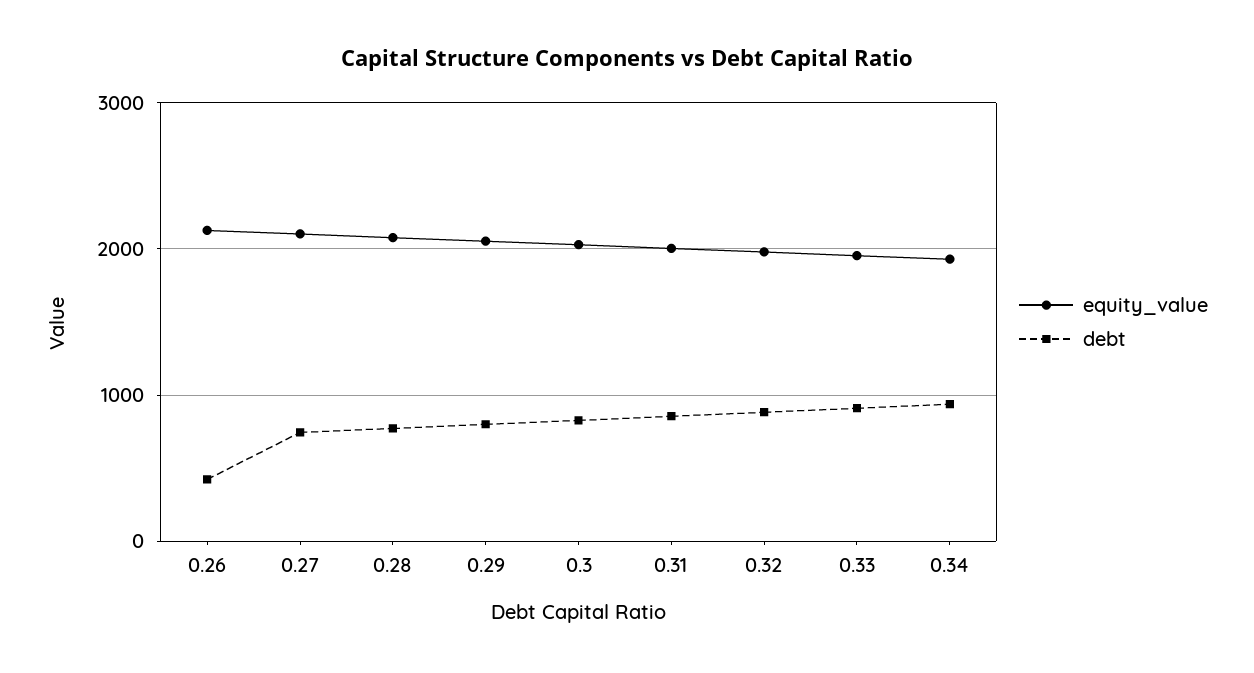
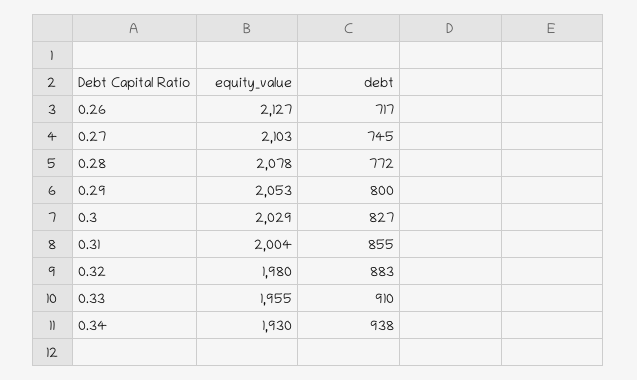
debt, 0.26: 400 -> 717

